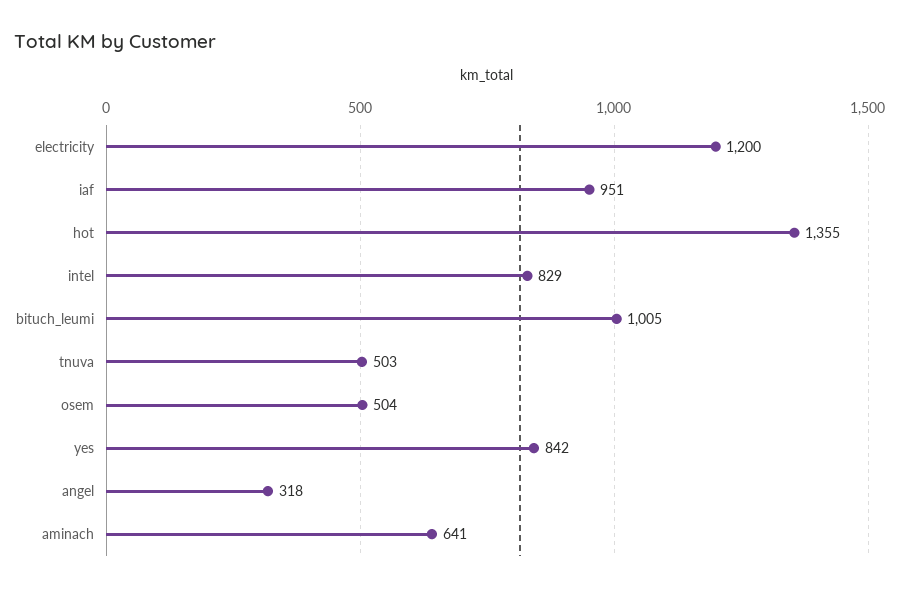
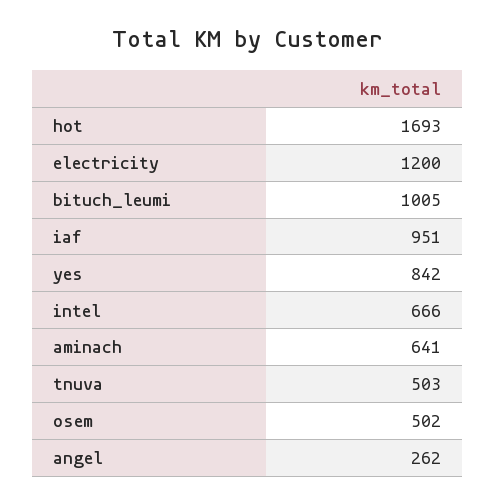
hot: 1355 -> 1693
intel: 829 -> 666
osem: 504 -> 502
angel: 318 -> 262

